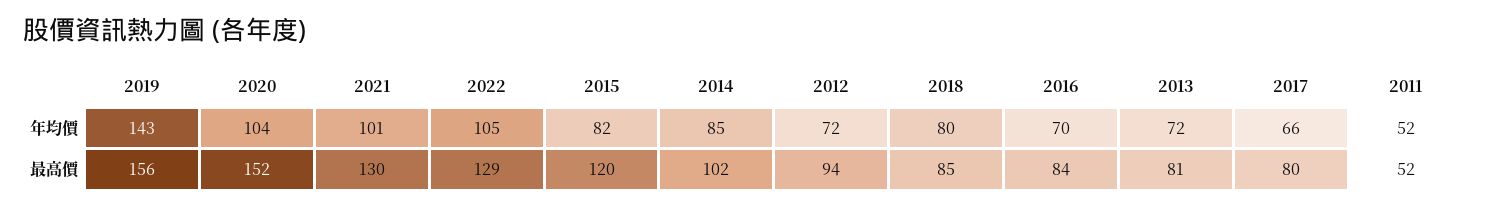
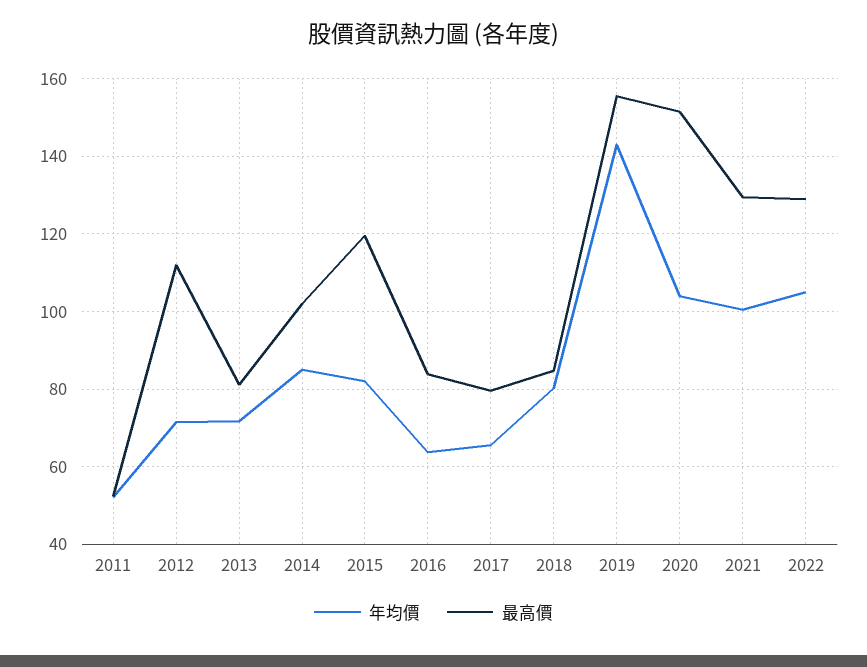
年均價, 2016: 70 -> 64
最高價, 2012: 94 -> 112

